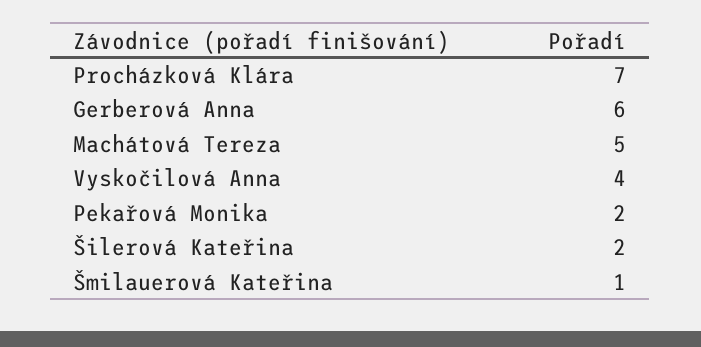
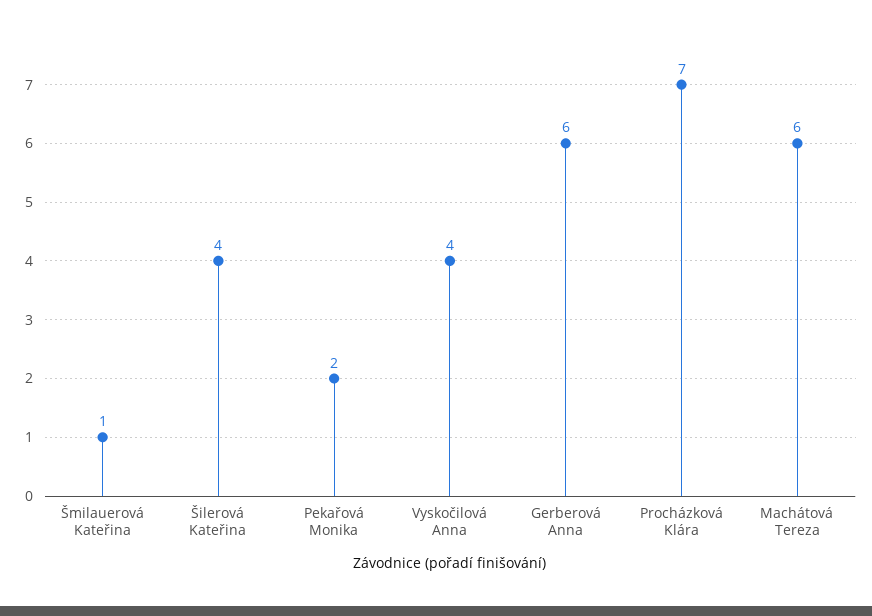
Machátová Tereza: 5 -> 6
Šilerová Kateřina: 2 -> 4

